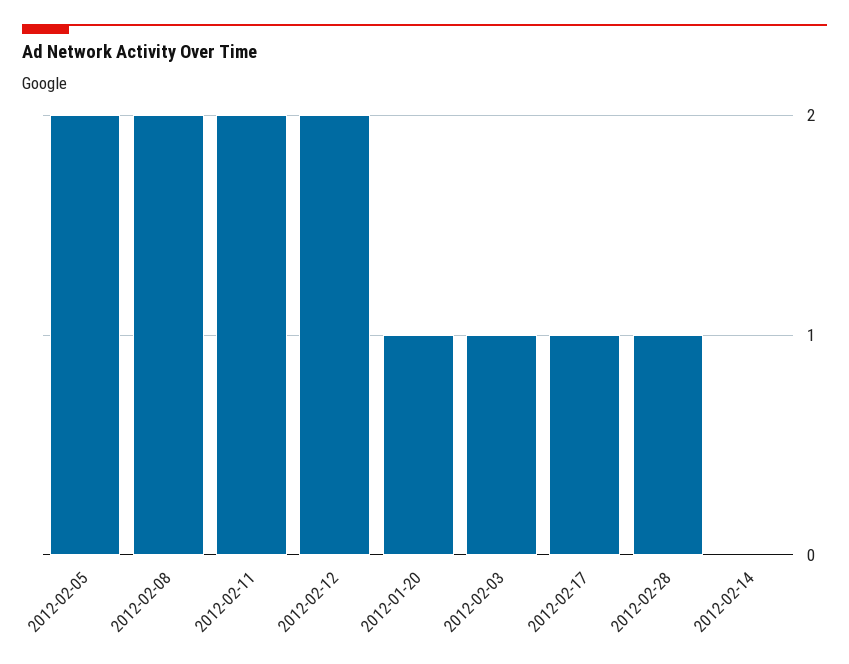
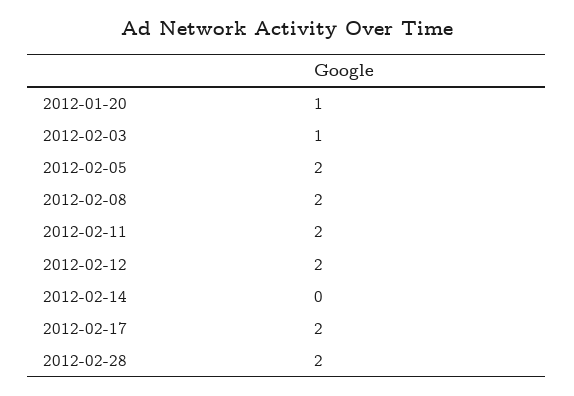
2012-02-17: 1 -> 2
2012-02-28: 1 -> 2

